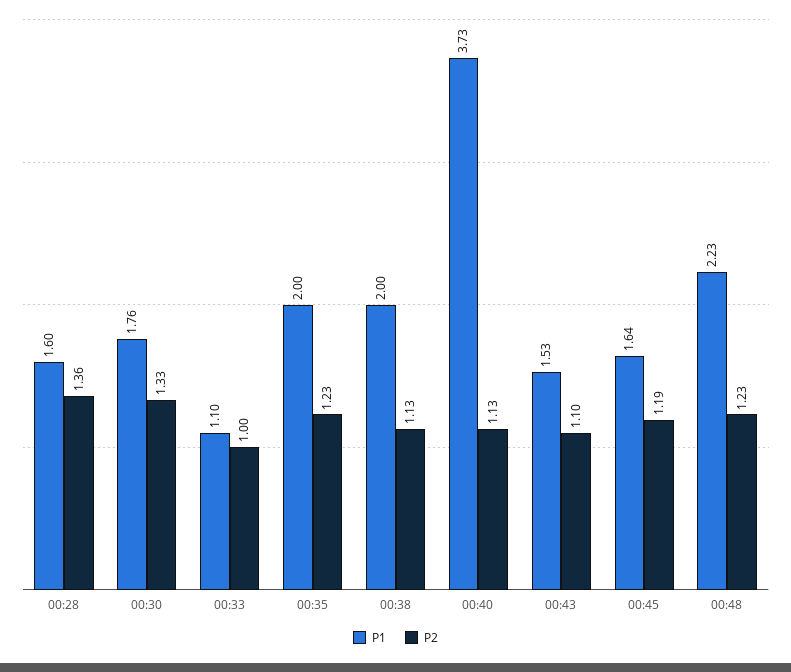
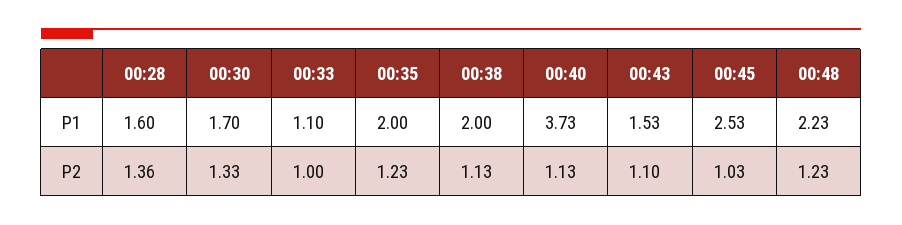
P1, 00:30: 1.76 -> 1.7
P1, 00:45: 1.64 -> 2.53
P2, 00:45: 1.19 -> 1.03

